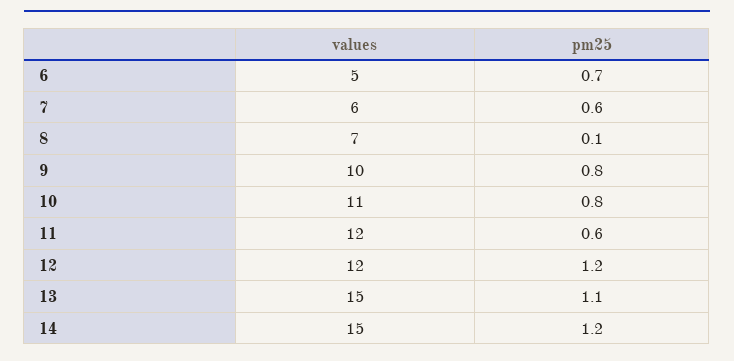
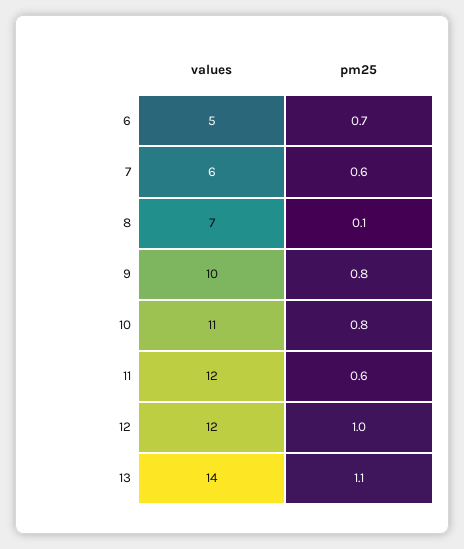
pm25, 12: 1.2 -> 1
values, 13: 15 -> 14
values, 14: 15 -> none
pm25, 14: 1.2 -> none

